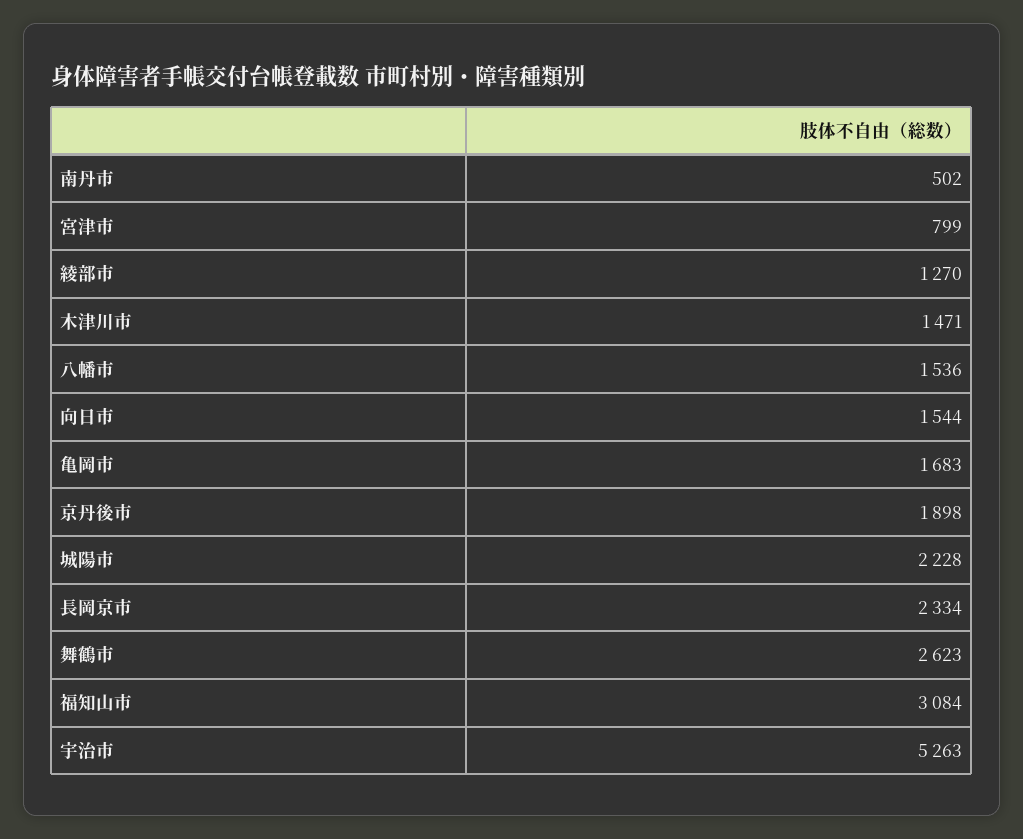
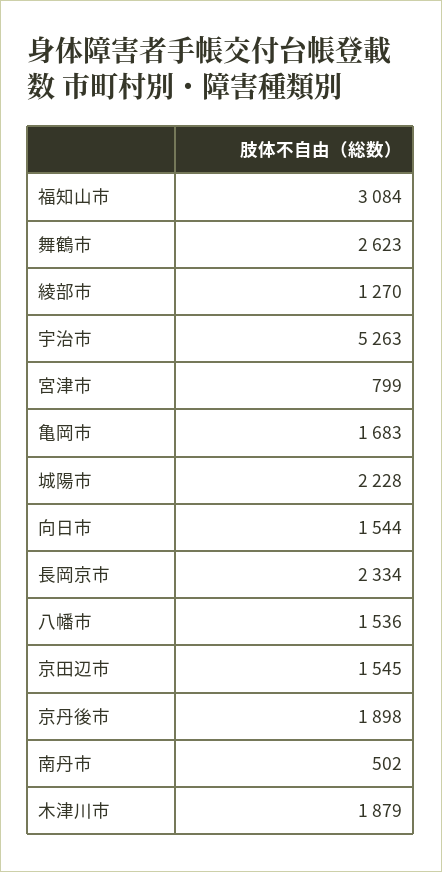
木津川市: 1471 -> 1879
京田辺市: none -> 1545

